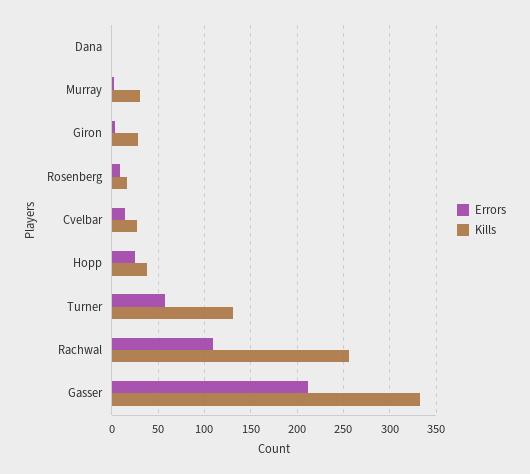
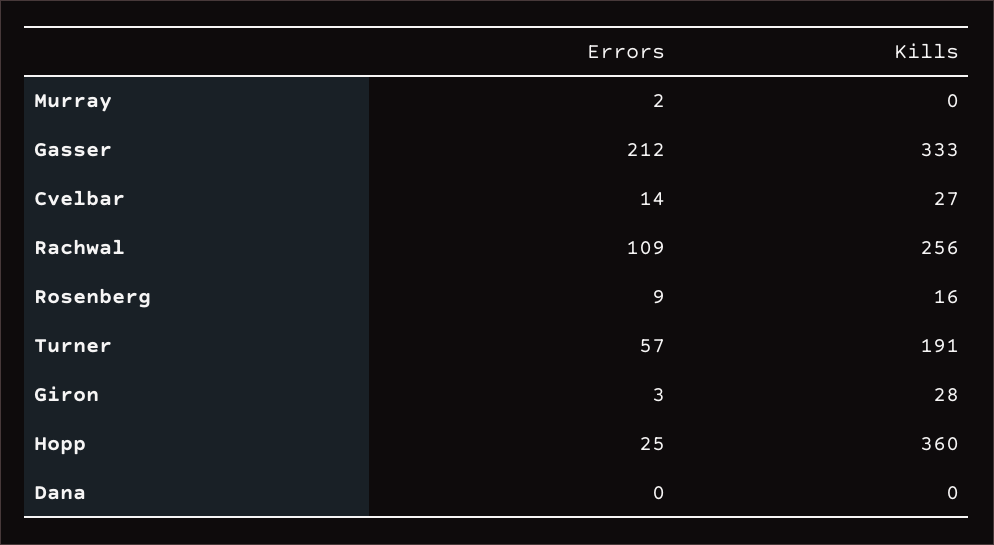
Kills, Murray: 30 -> 0
Kills, Hopp: 40 -> 360
Kills, Turner: 130 -> 191

